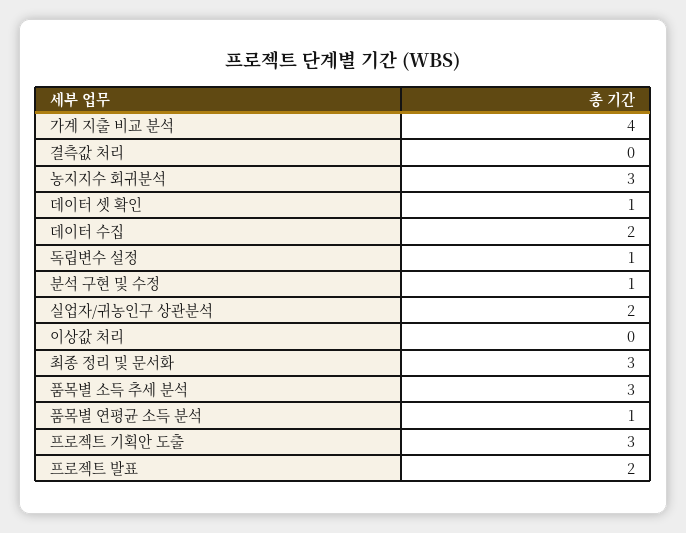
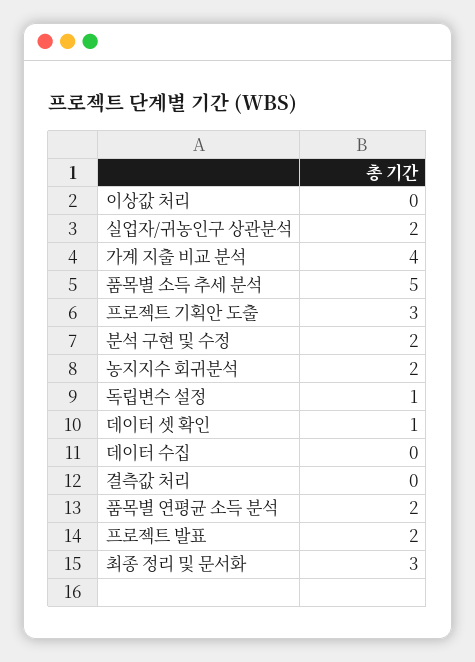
농지지수 회귀분석: 3 -> 2
데이터 수집: 2 -> 0
분석 구현 및 수정: 1 -> 2
품목별 소득 추세 분석: 3 -> 5
품목별 연평균 소득 분석: 1 -> 2

